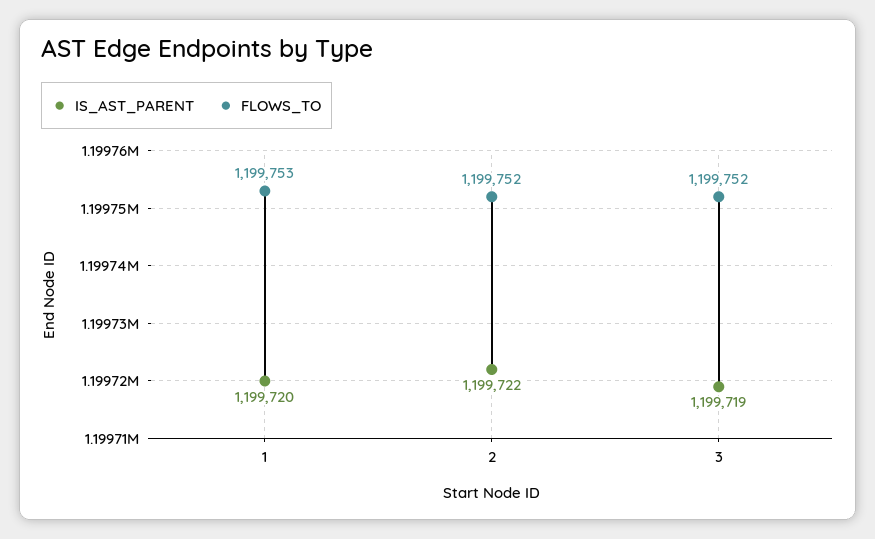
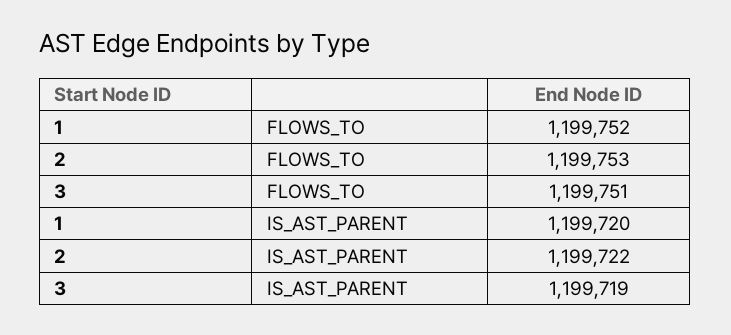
FLOWS_TO, 1: 1199753 -> 1199752
FLOWS_TO, 2: 1199752 -> 1199753
FLOWS_TO, 3: 1199752 -> 1199751

